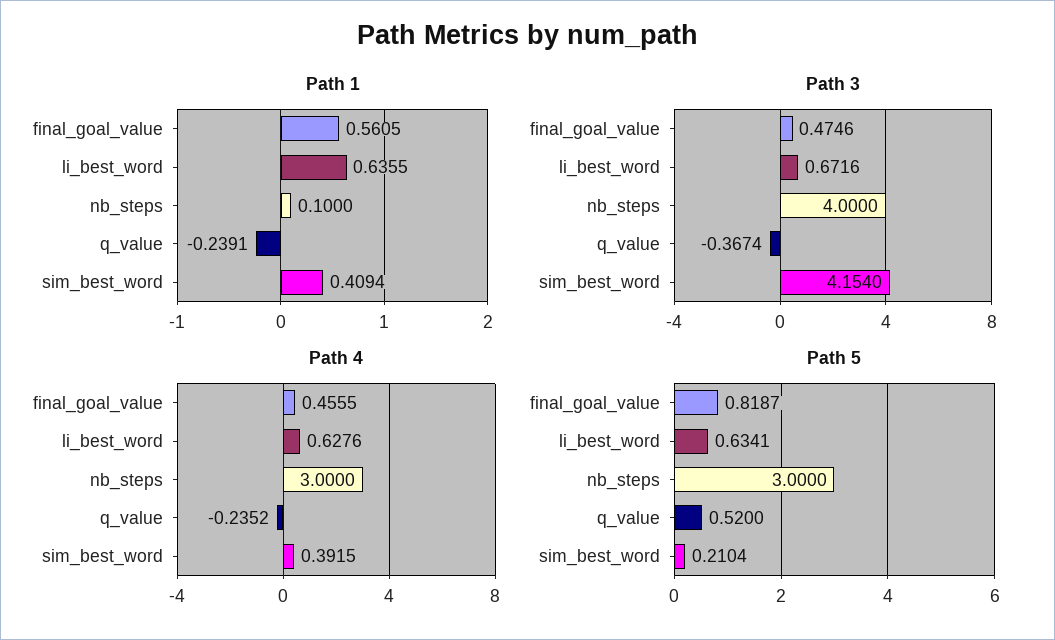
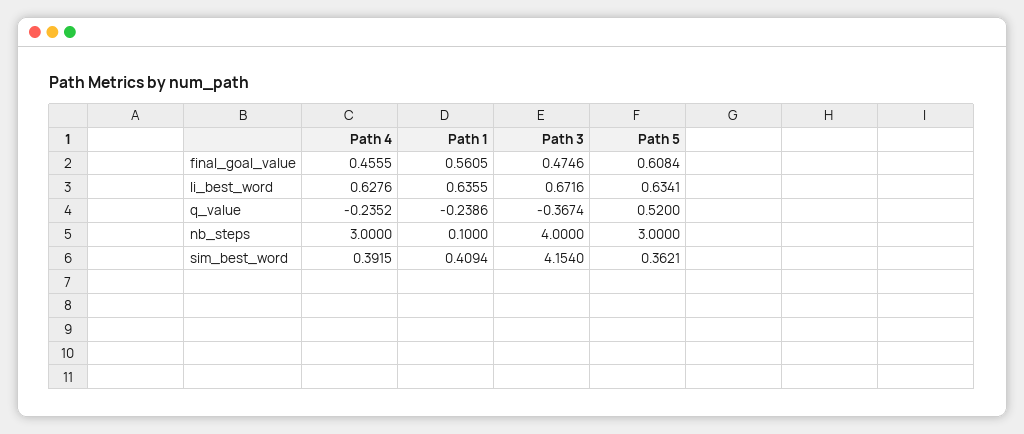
Path 1, q_value: -0.2391 -> -0.2386
Path 5, final_goal_value: 0.8187 -> 0.6084
Path 5, sim_best_word: 0.2104 -> 0.3621

